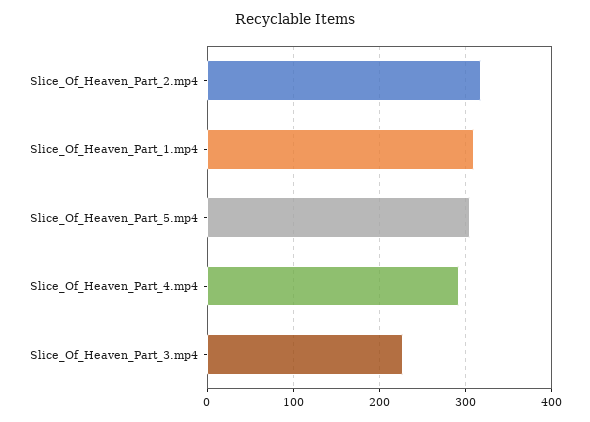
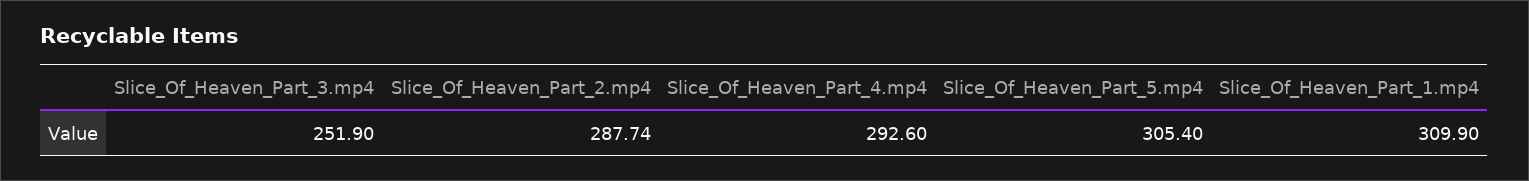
Slice_Of_Heaven_Part_2.mp4: 320 -> 287.74
Slice_Of_Heaven_Part_3.mp4: 230 -> 251.9

